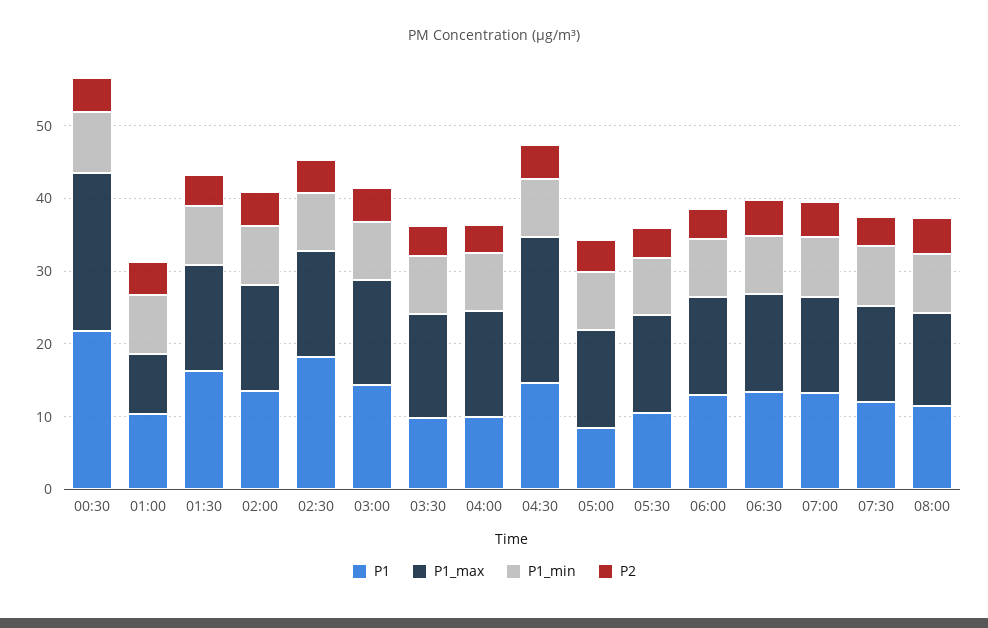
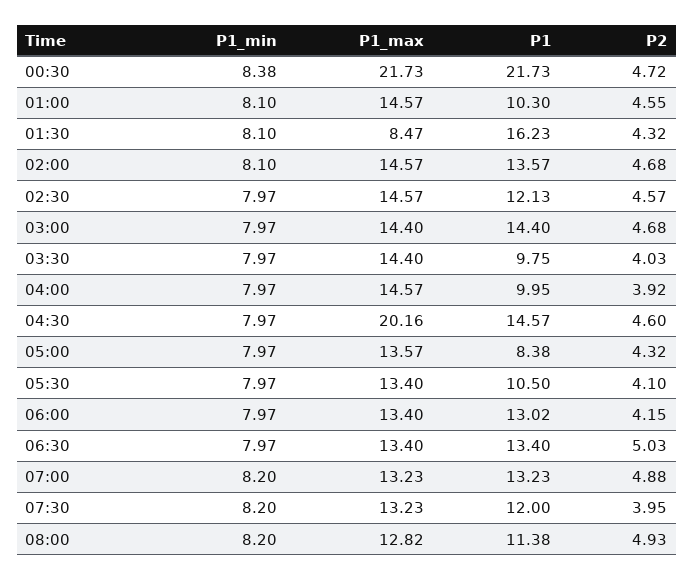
P1_max, 01:00: 8 -> 14.57
P1_max, 01:30: 14 -> 8.47
P1, 02:30: 18 -> 12.13

